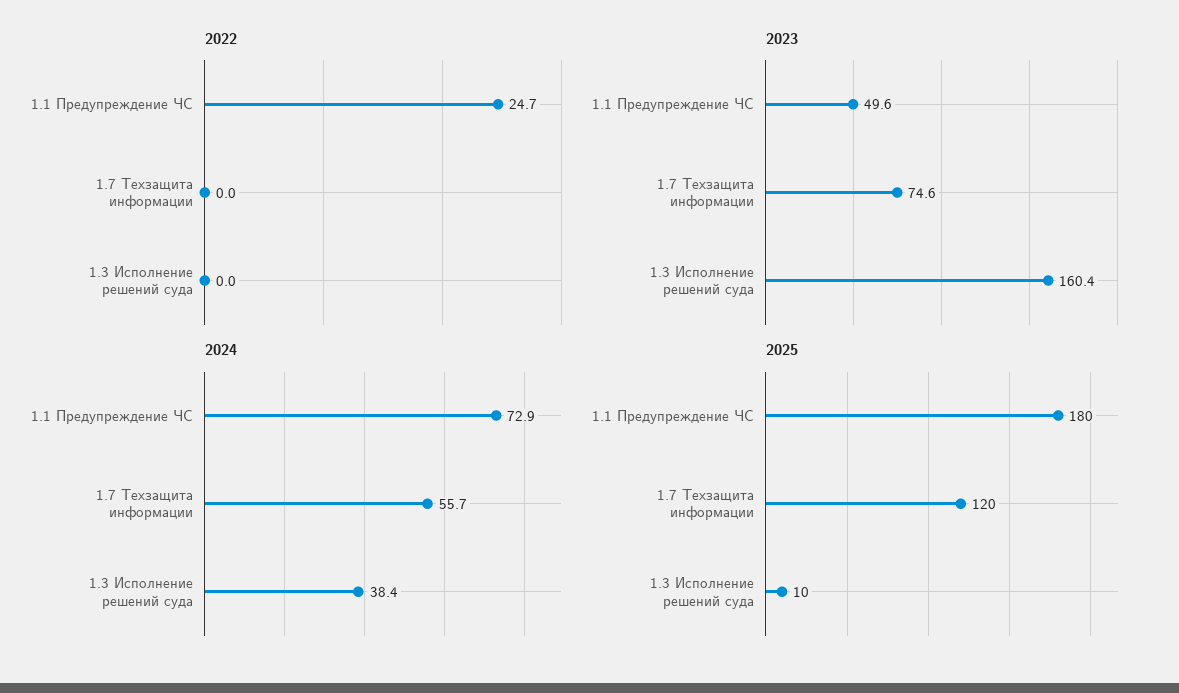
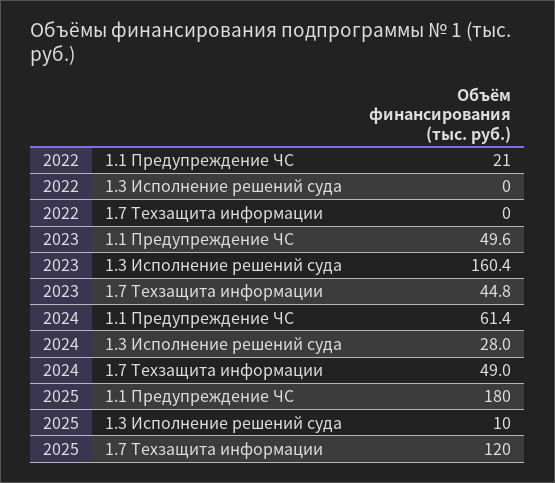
2022, 1.1 Предупреждение ЧС: 24.7 -> 21
2023, 1.7 Техзащита информации: 74.6 -> 44.8
2024, 1.1 Предупреждение ЧС: 72.9 -> 61.4
2024, 1.7 Техзащита информации: 55.7 -> 49
2024, 1.3 Исполнение решений суда: 38.4 -> 28

